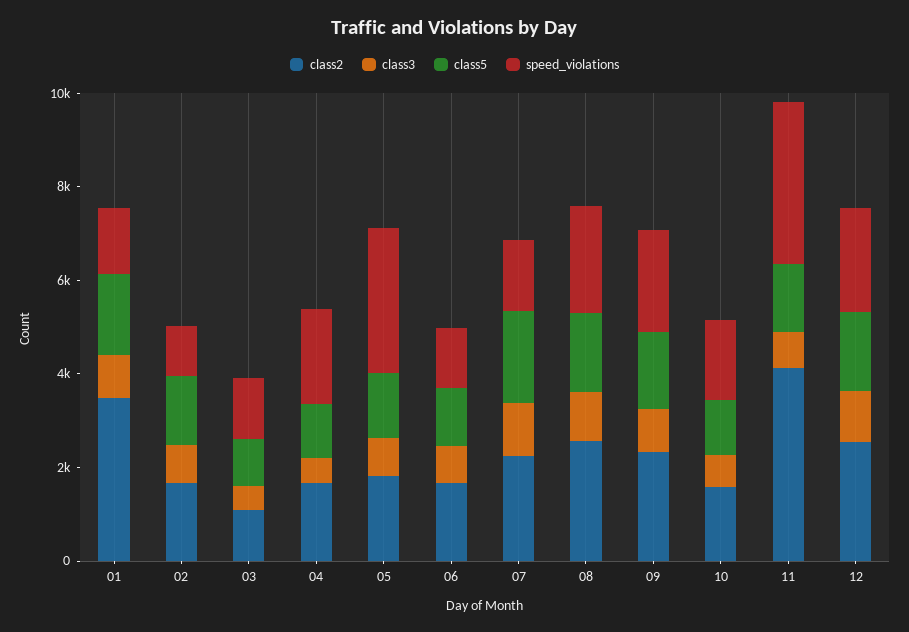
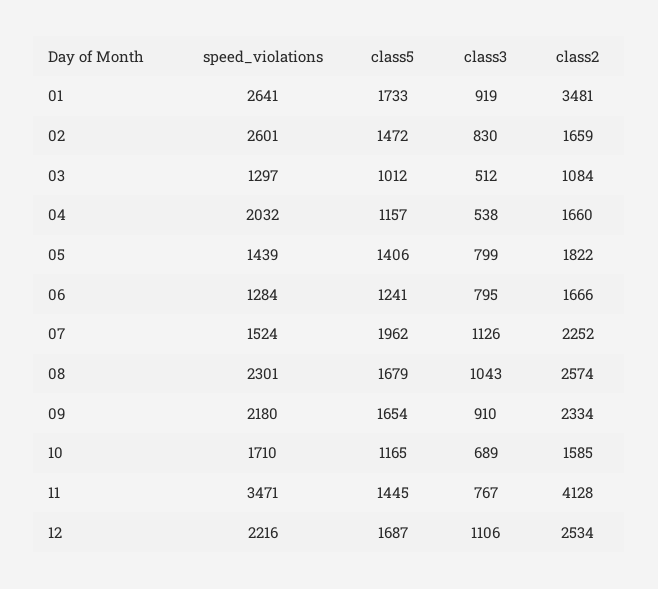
speed_violations, 01: 1500 -> 2641
speed_violations, 02: 1000 -> 2601
speed_violations, 05: 3000 -> 1439

